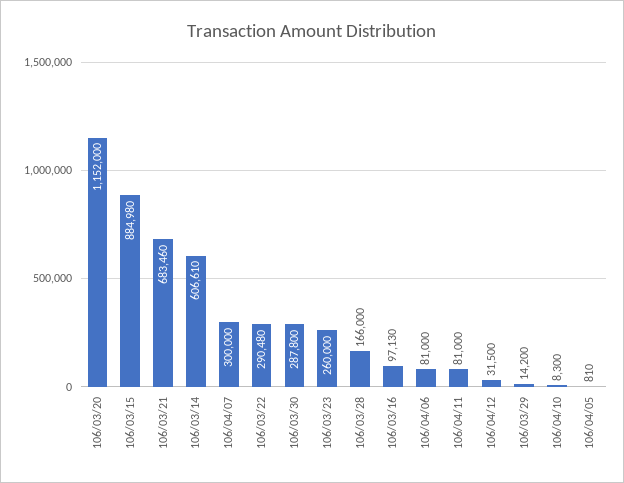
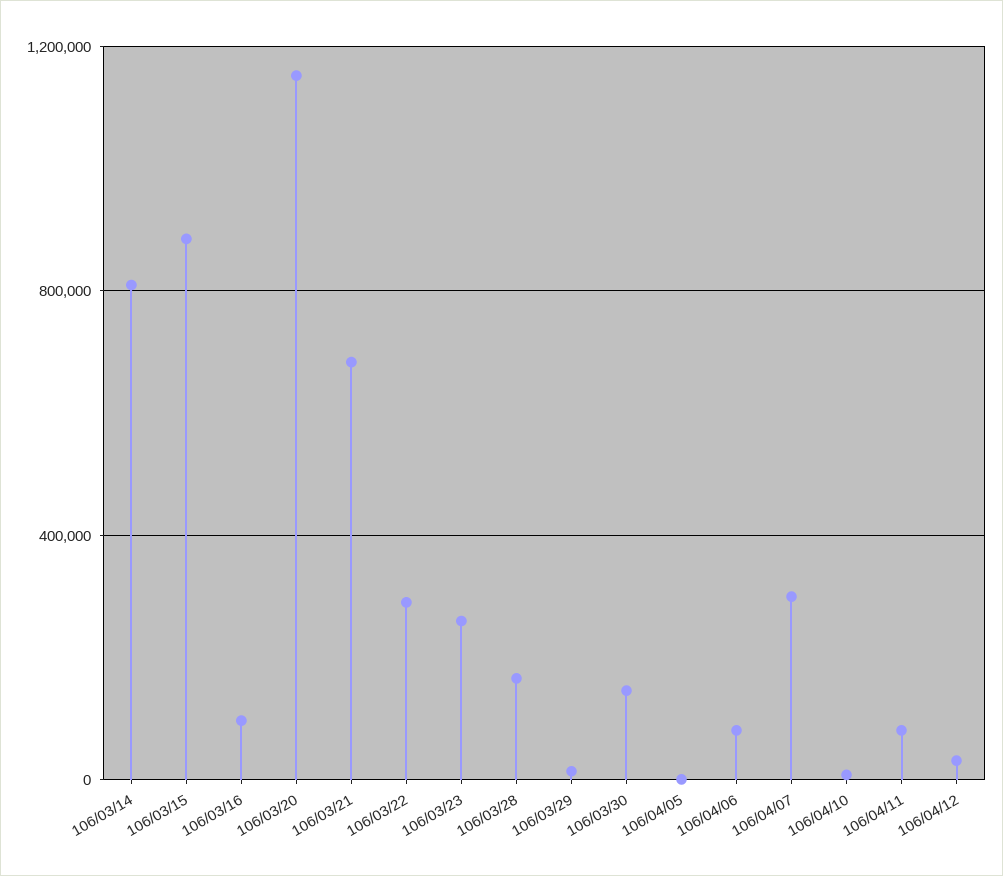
106/03/14: 606610 -> 800000
106/03/30: 287800 -> 150000

